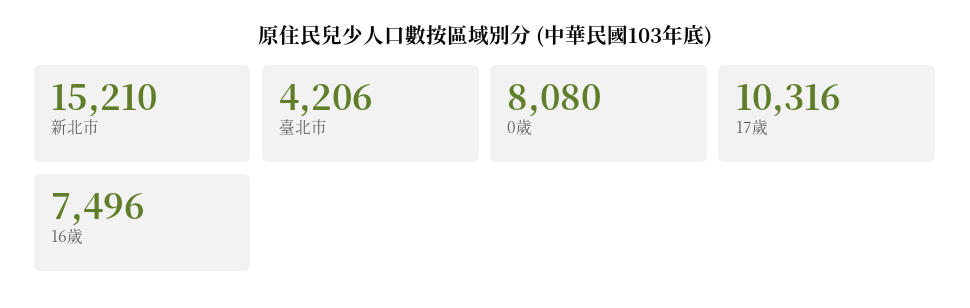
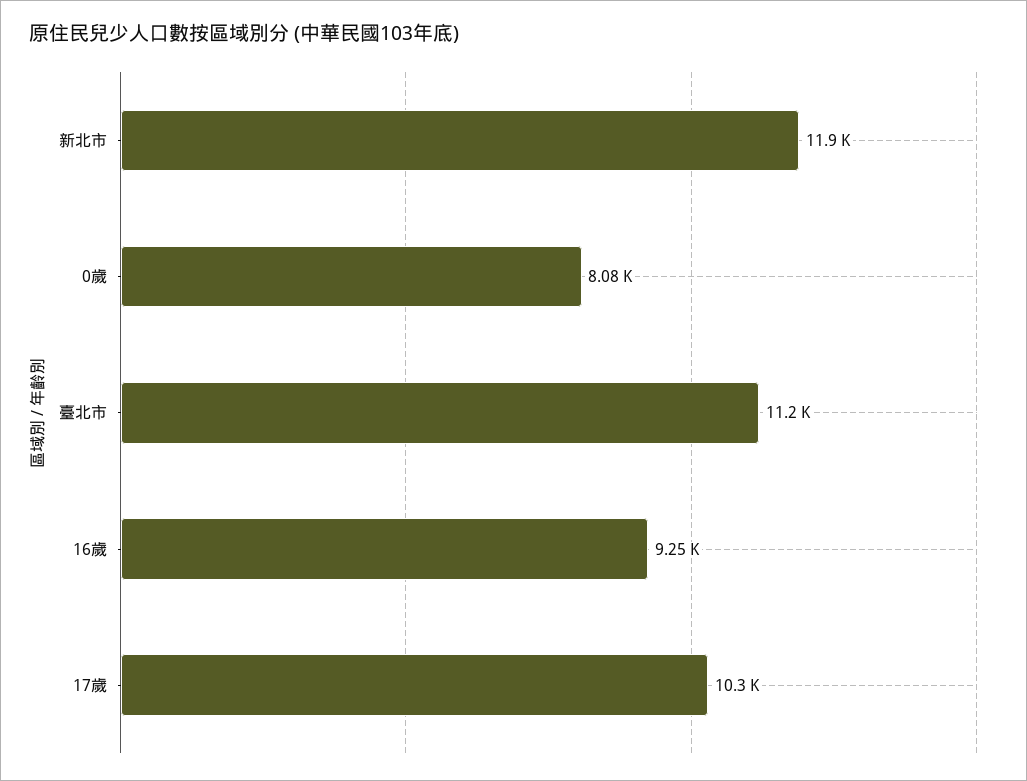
新北市: 15210 -> 11900
臺北市: 4206 -> 11200
16歲: 7496 -> 9250

